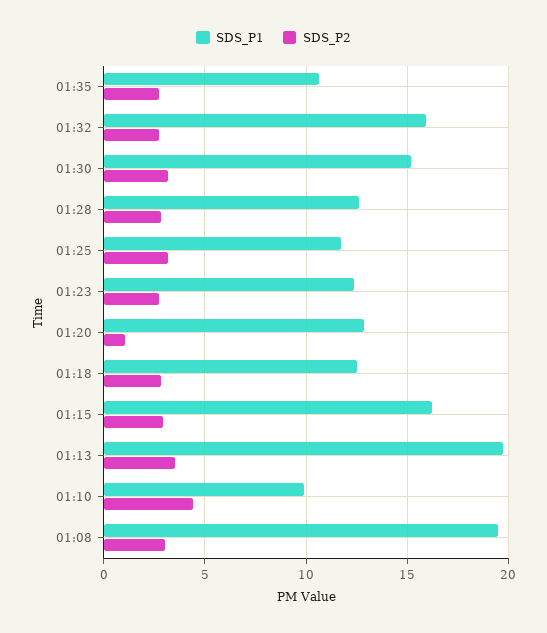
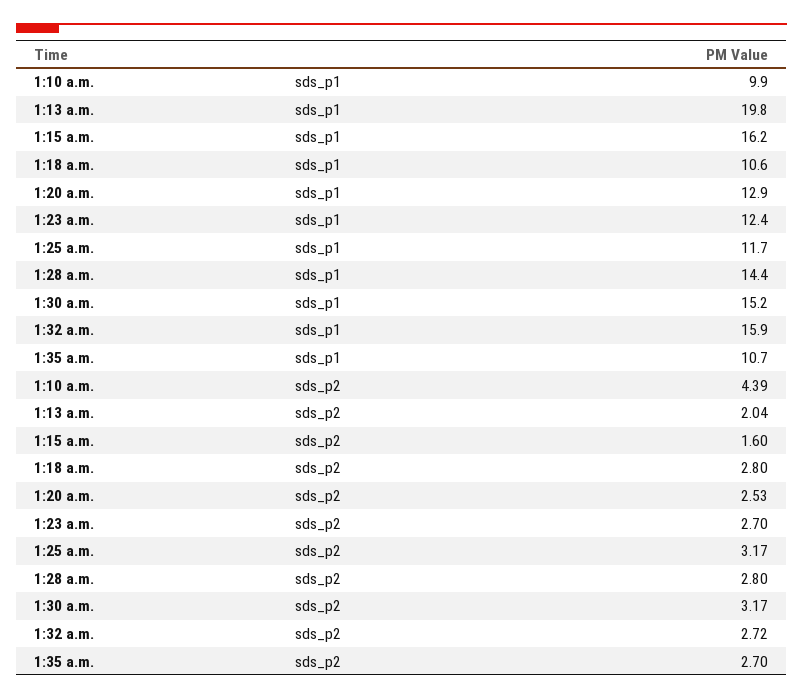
SDS_P1, 01:28: 12.5 -> 14.4
SDS_P2, 01:20: 1 -> 2.53
SDS_P1, 01:18: 12.5 -> 10.6
SDS_P2, 01:15: 3 -> 1.6
SDS_P2, 01:13: 3.5 -> 2.04
SDS_P1, 01:08: 19.5 -> none
SDS_P2, 01:08: 3 -> none

